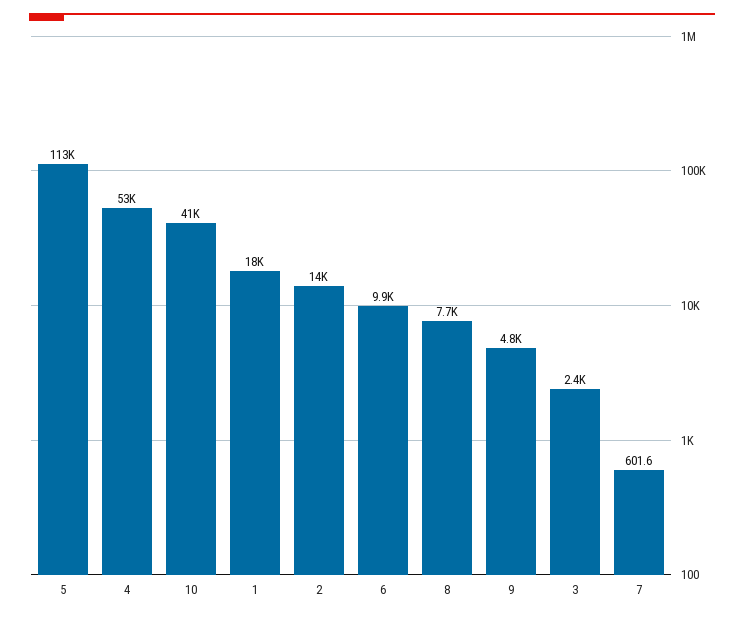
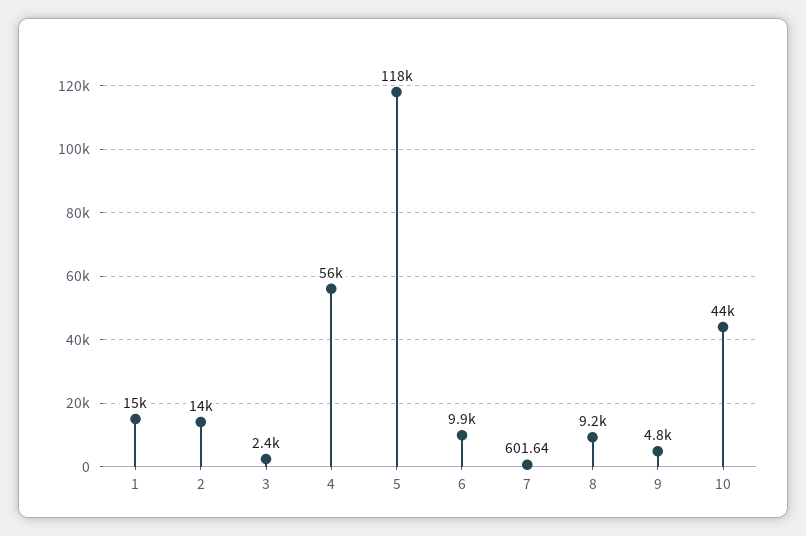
5: 113000 -> 118000
4: 53000 -> 56000
10: 41000 -> 44000
1: 18000 -> 15000
8: 7700 -> 9200

